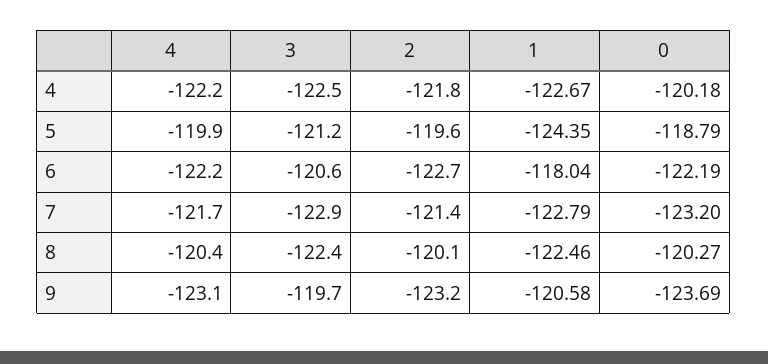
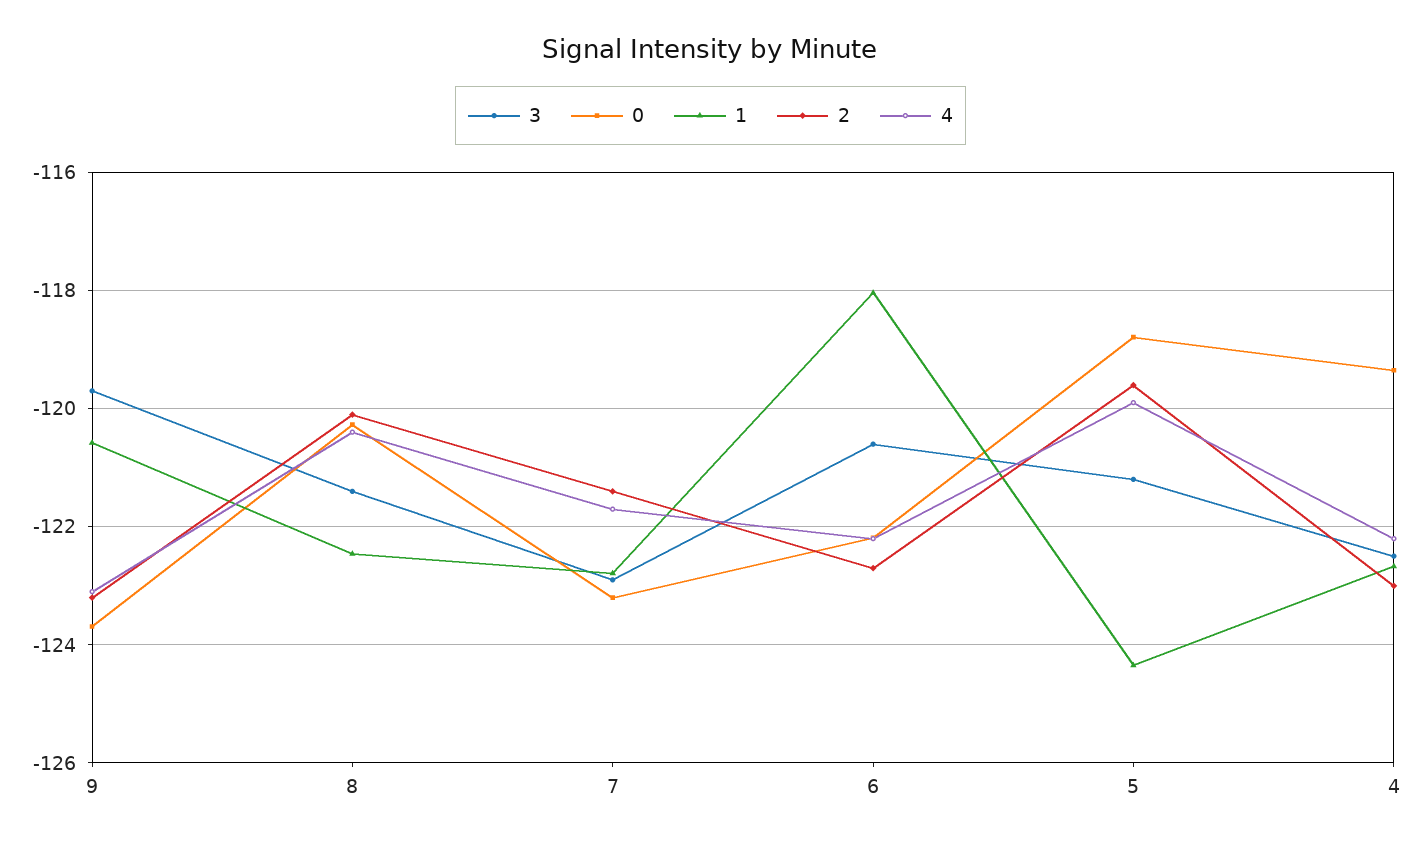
2, 4: -121.8 -> -123
0, 4: -120.18 -> -119.4
3, 8: -122.4 -> -121.4

